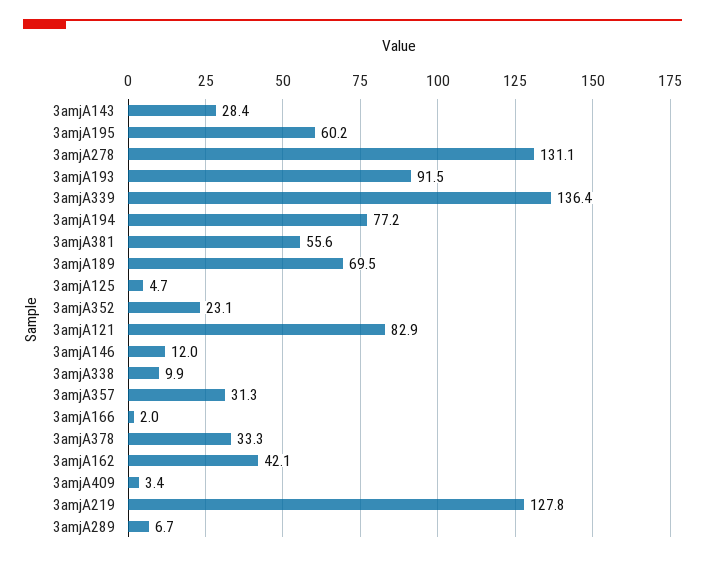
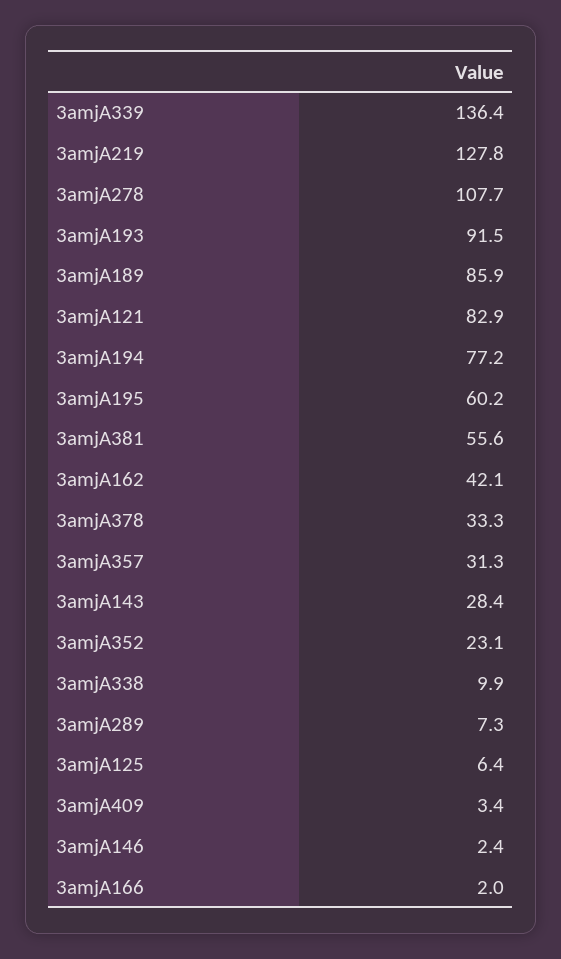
3amjA278: 131.1 -> 107.7
3amjA189: 69.5 -> 85.9
3amjA125: 4.7 -> 6.4
3amjA146: 12 -> 2.4
3amjA289: 6.7 -> 7.3

